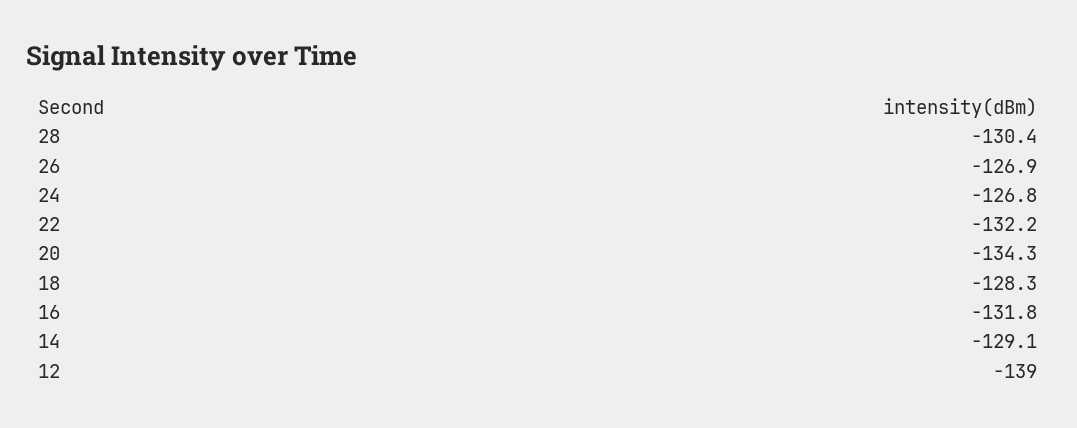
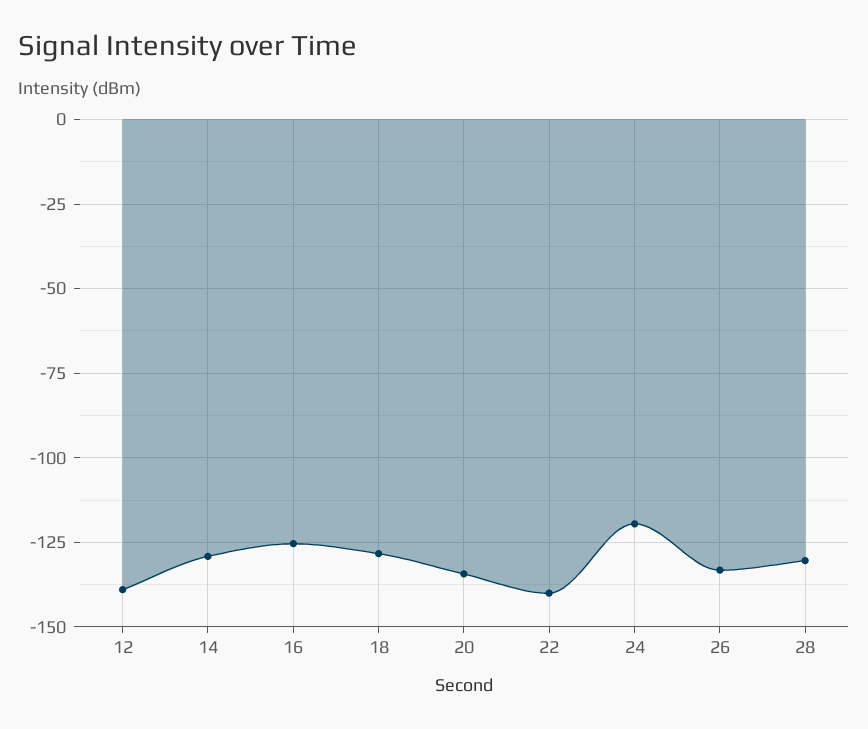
26: -126.9 -> -132.5
24: -126.8 -> -120
22: -132.2 -> -140
16: -131.8 -> -125

